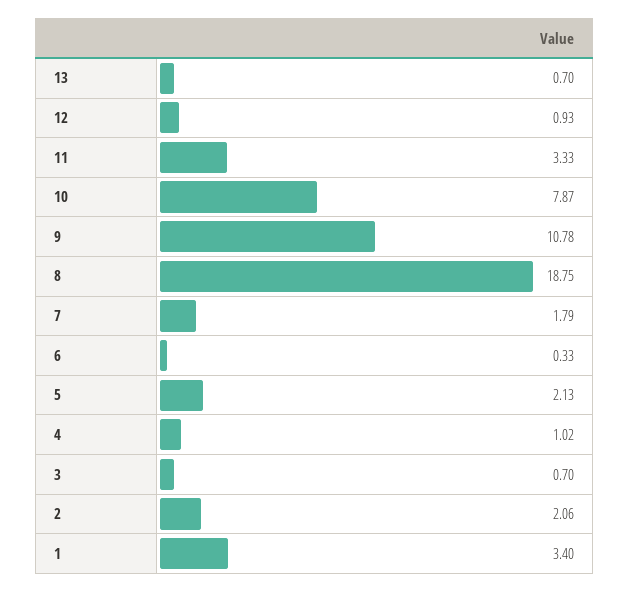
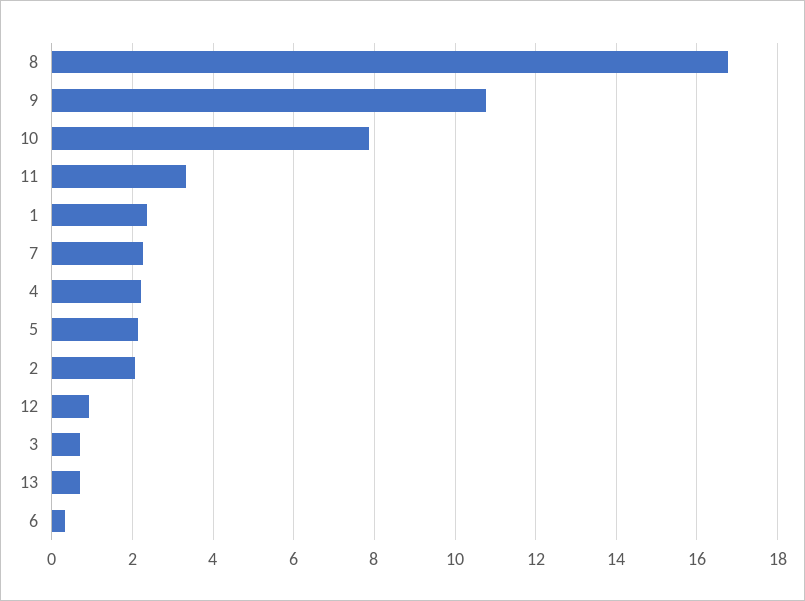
8: 18.75 -> 16.8
7: 1.79 -> 2.2
4: 1.02 -> 2.2
1: 3.4 -> 2.4

